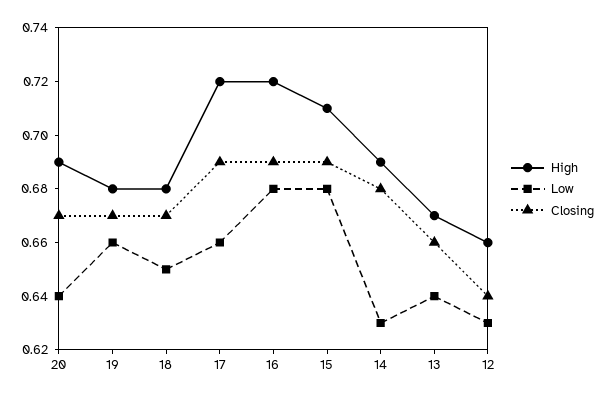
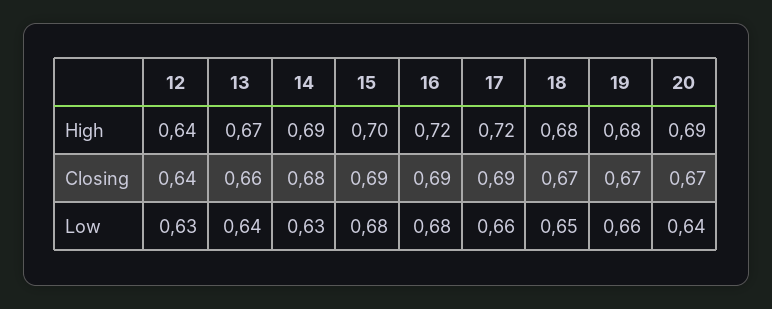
High, 15: 0.71 -> 0.7
High, 12: 0.66 -> 0.64

